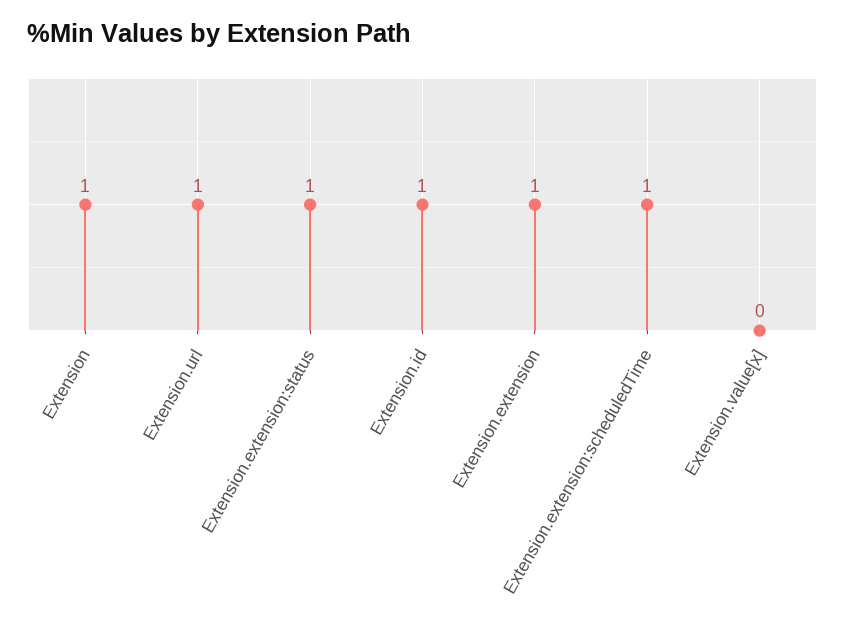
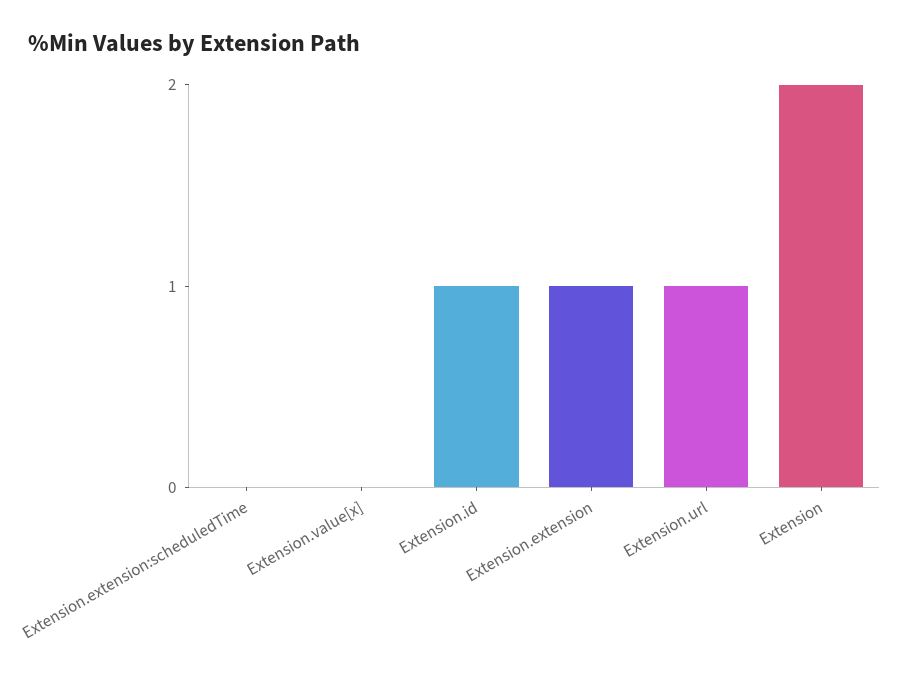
Extension: 1 -> 2
Extension.extension:status: 1 -> none
Extension.extension:scheduledTime: 1 -> 0

